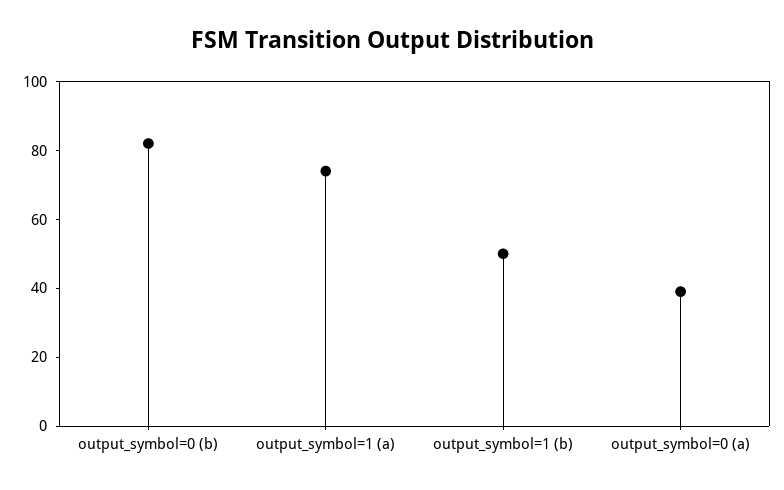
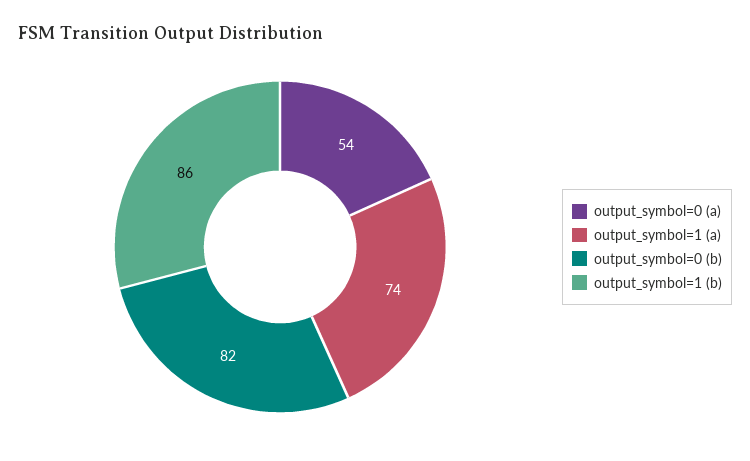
output_symbol=1 (b): 50 -> 86
output_symbol=0 (a): 40 -> 54

